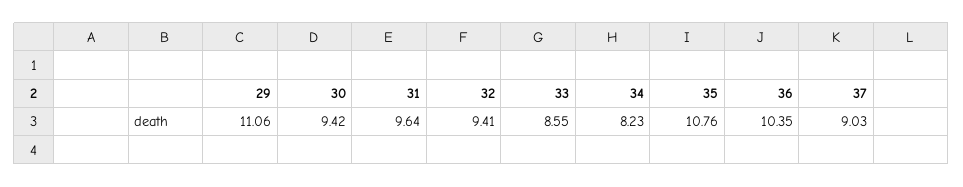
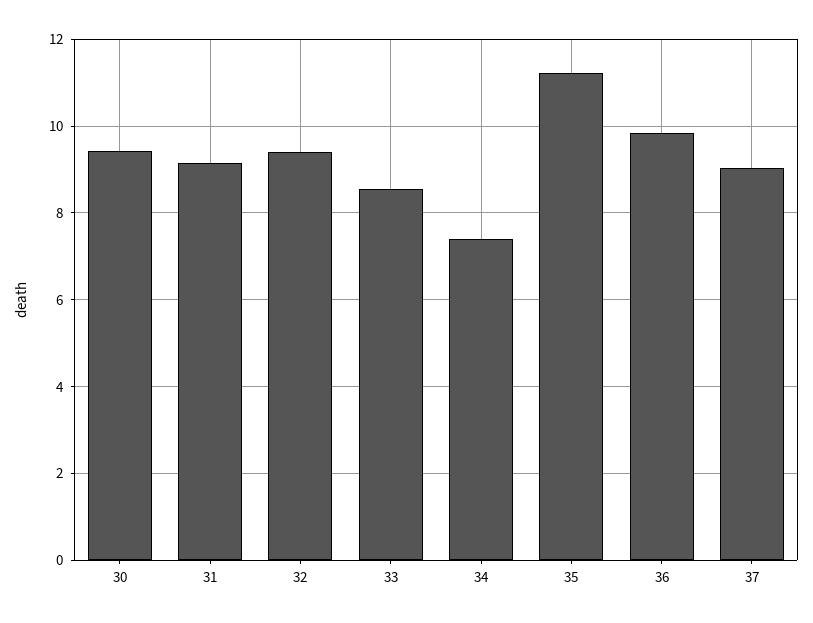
29: 11.06 -> none
31: 9.64 -> 9.2
34: 8.23 -> 7.4
35: 10.76 -> 11.2
36: 10.35 -> 9.8

